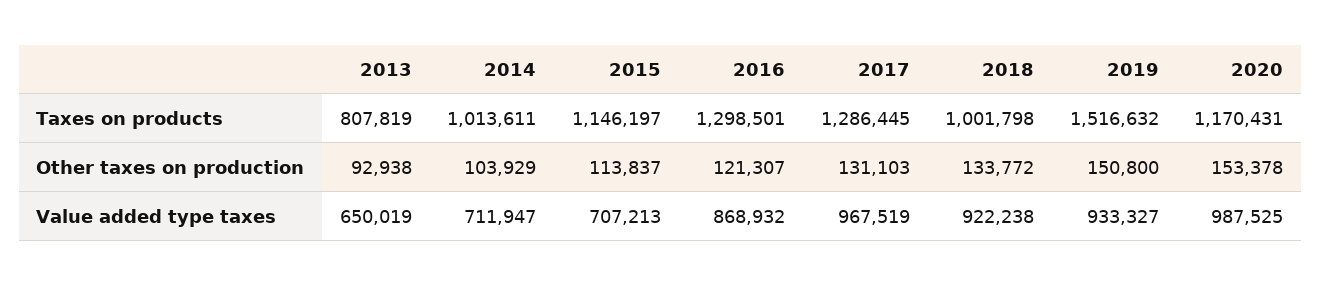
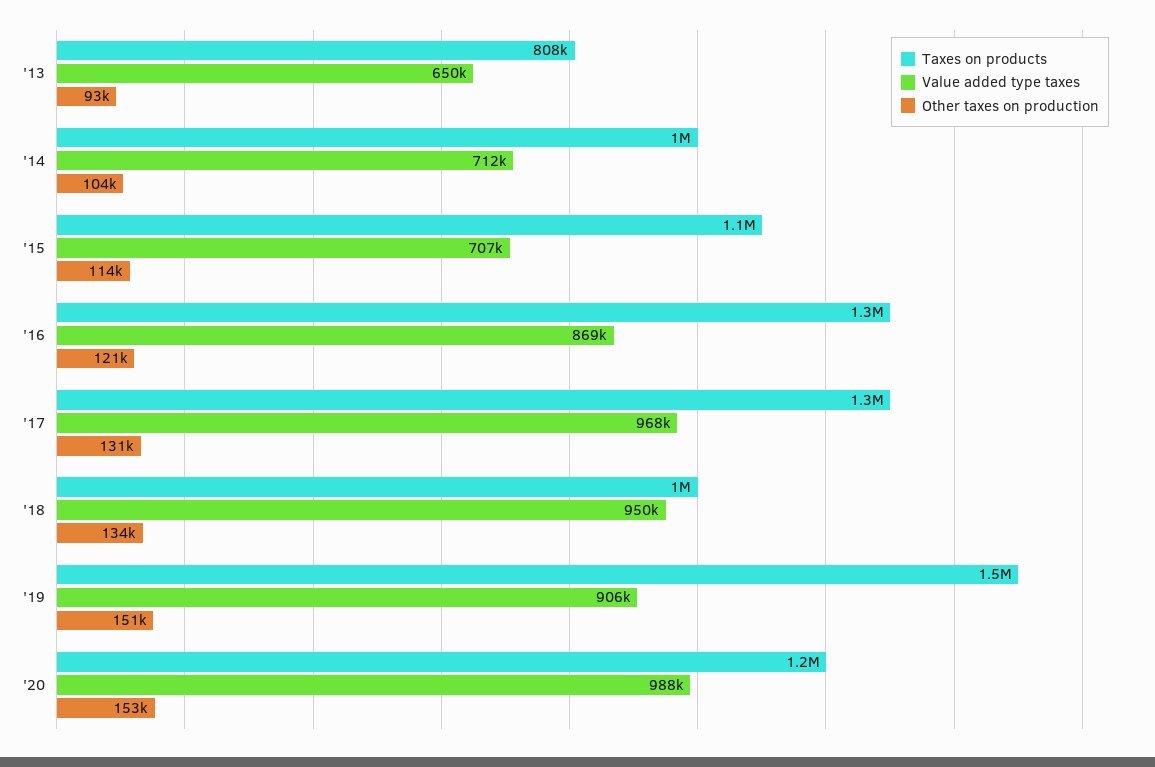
Value added type taxes, 2018: 922238 -> 950000
Value added type taxes, 2019: 933327 -> 906000

